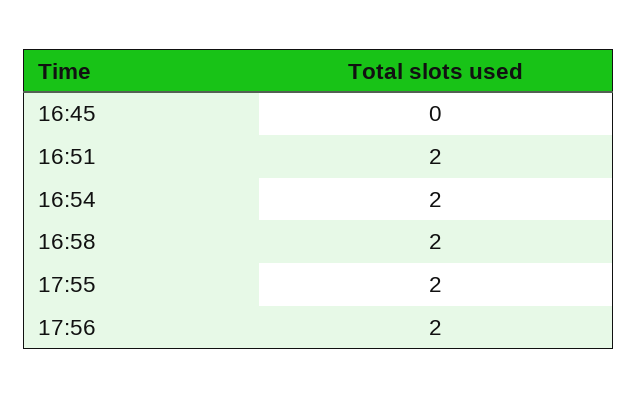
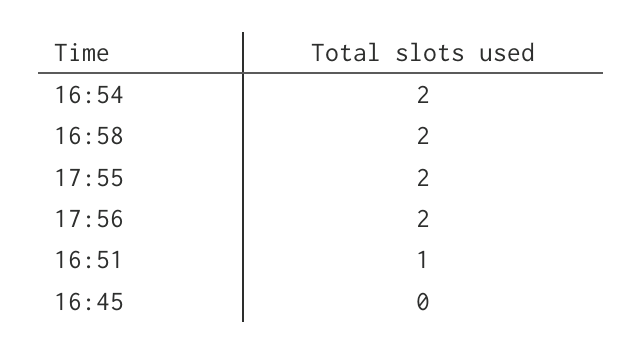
16:51: 2 -> 1

